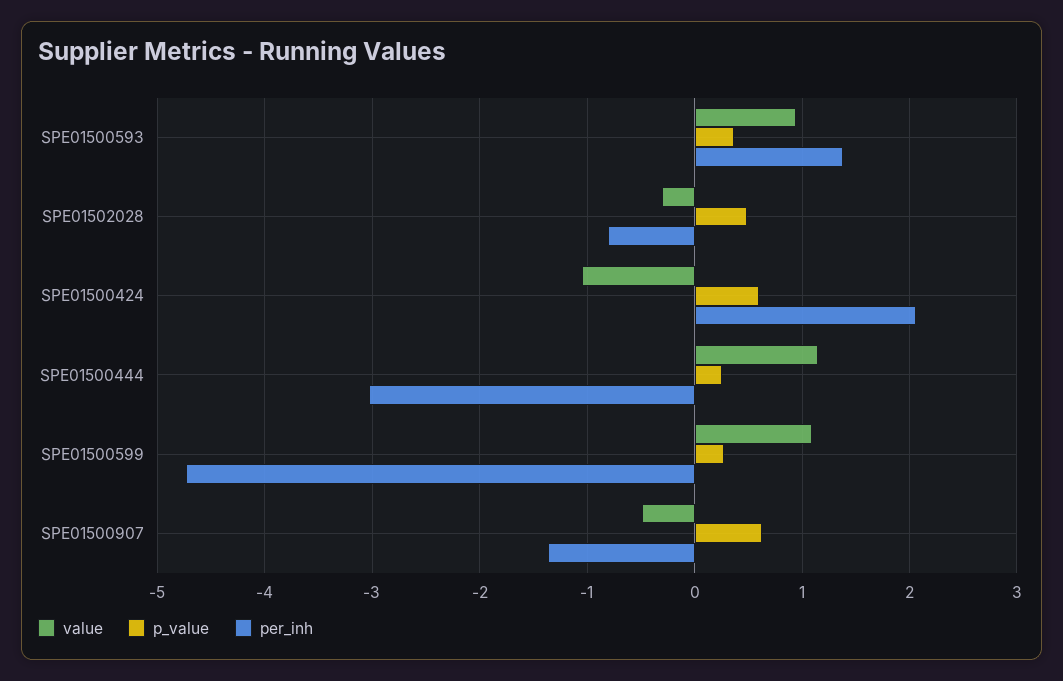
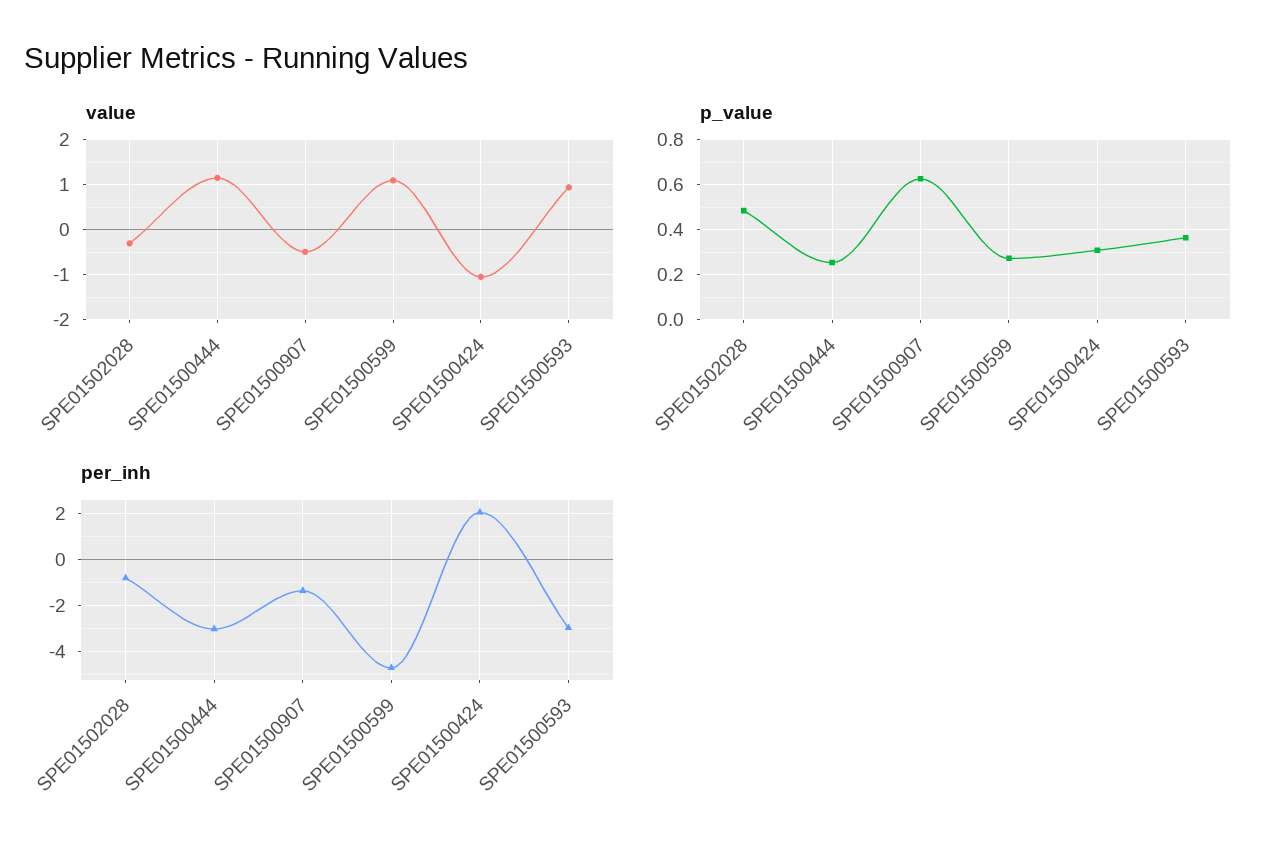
per_inh, SPE01500593: 1.4 -> -3
p_value, SPE01500424: 0.6 -> 0.3

